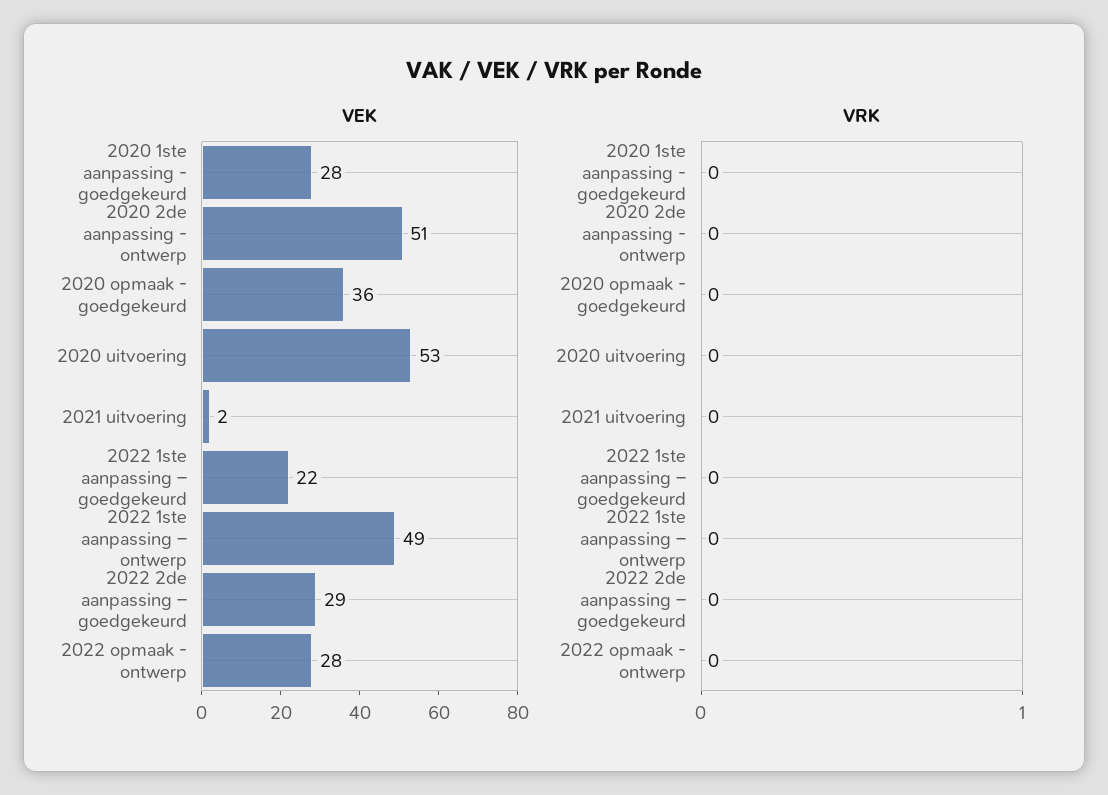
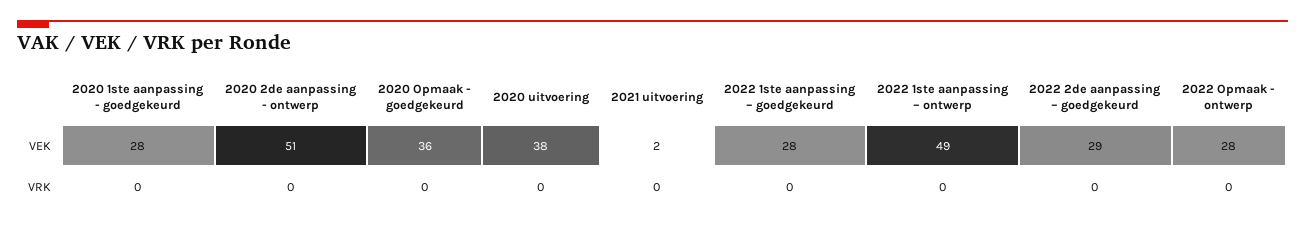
VEK, 2020 uitvoering: 53 -> 38
VEK, 2022 1ste aanpassing – goedgekeurd: 22 -> 28

